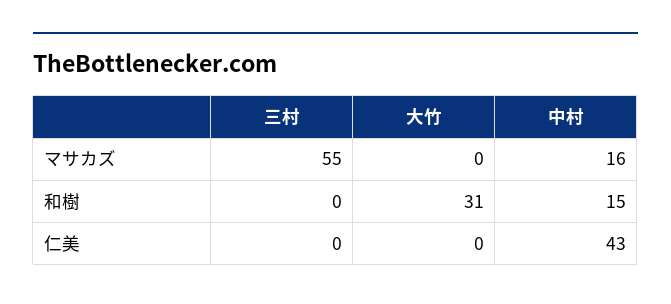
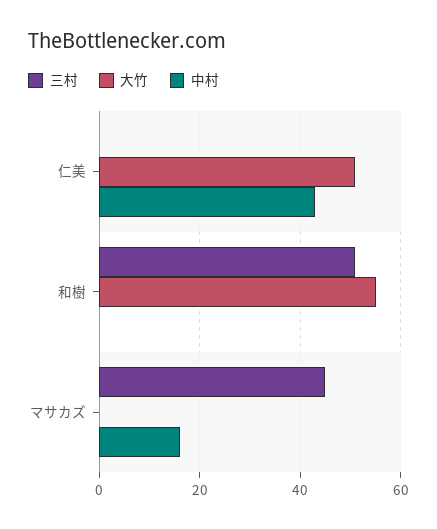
三村, マサカズ: 55 -> 45
三村, 和樹: 0 -> 50
大竹, 和樹: 31 -> 55
中村, 和樹: 15 -> 0
大竹, 仁美: 0 -> 50

